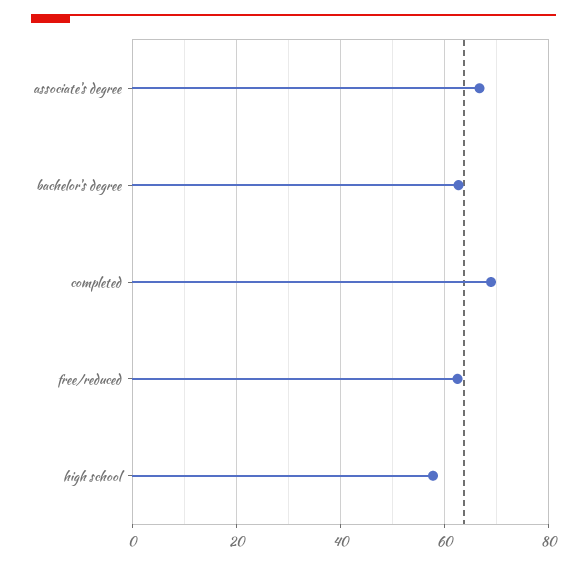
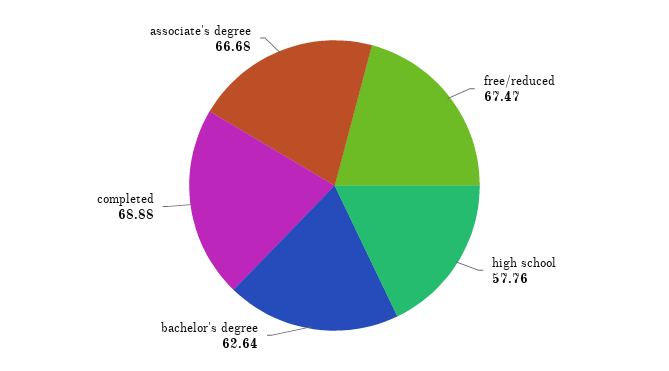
free/reduced: 62 -> 67.47

